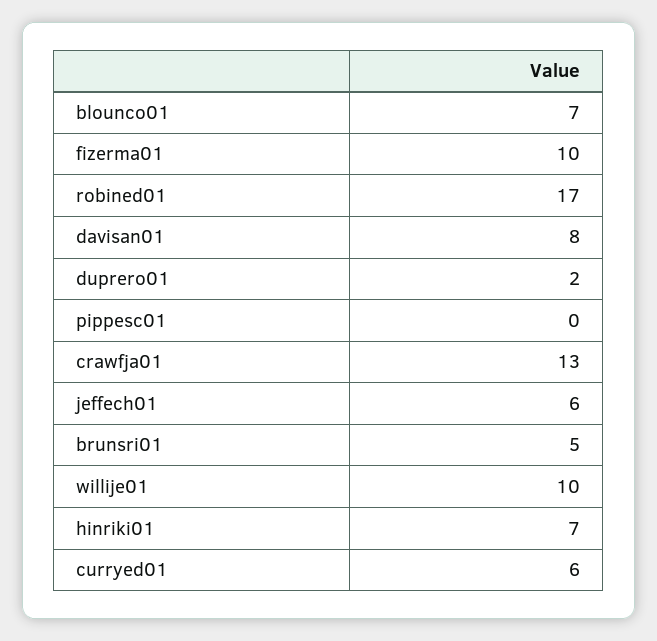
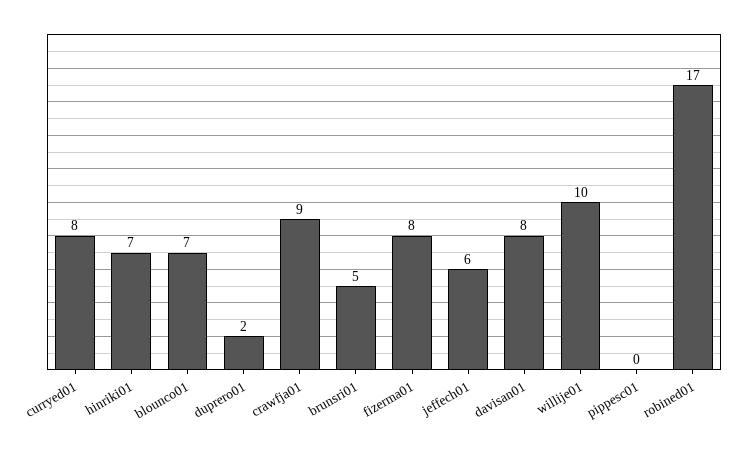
fizerma01: 10 -> 8
crawfja01: 13 -> 9
curryed01: 6 -> 8

